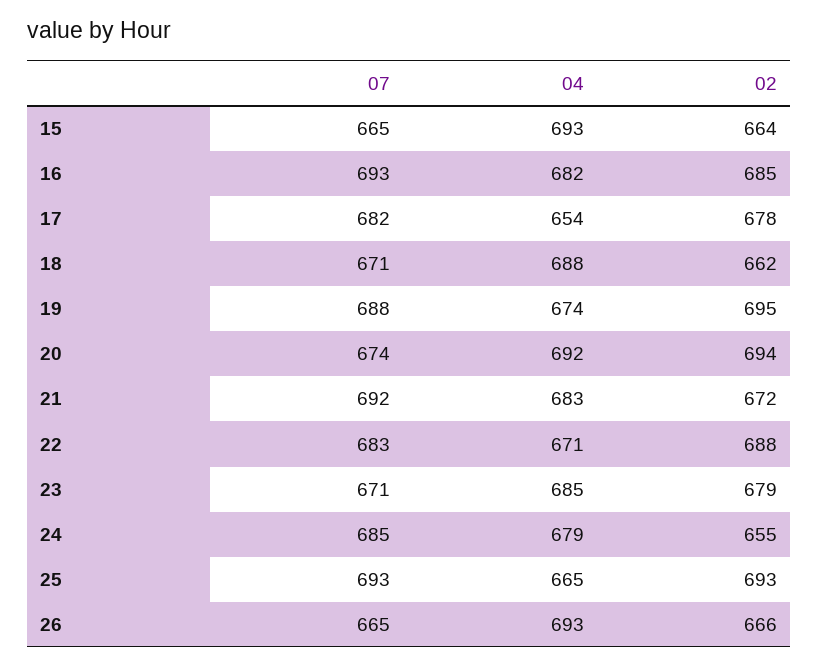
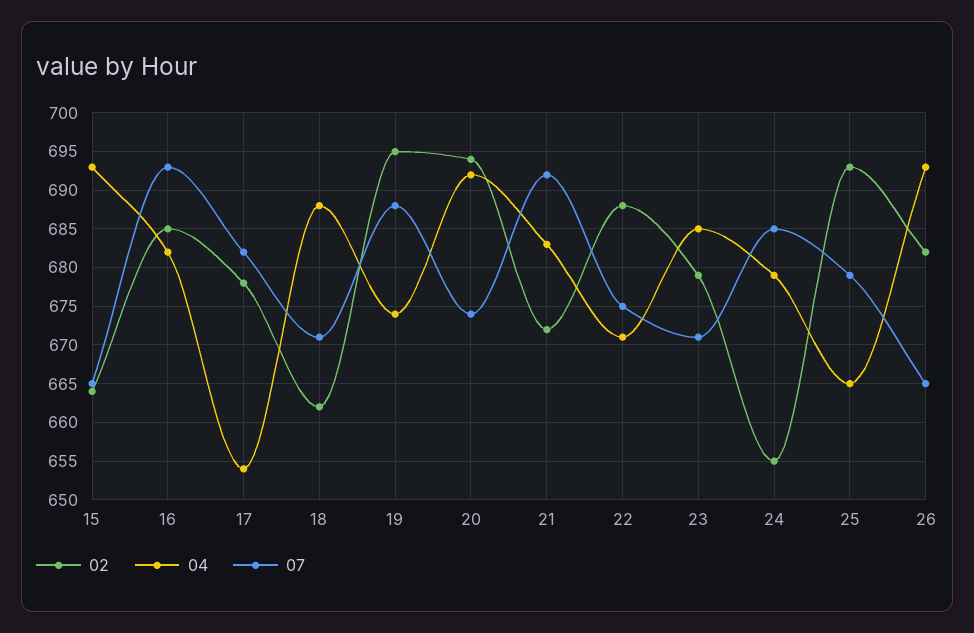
07, 22: 683 -> 675
07, 25: 693 -> 679
02, 26: 666 -> 682

